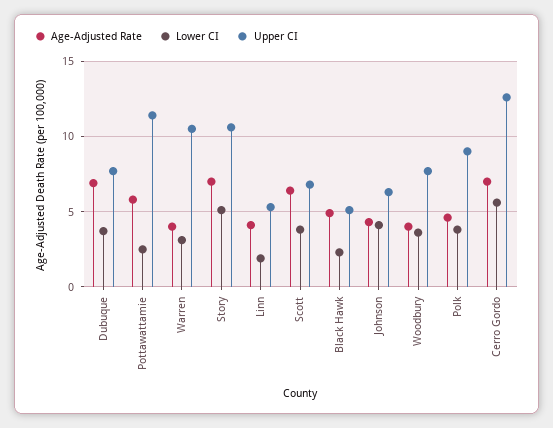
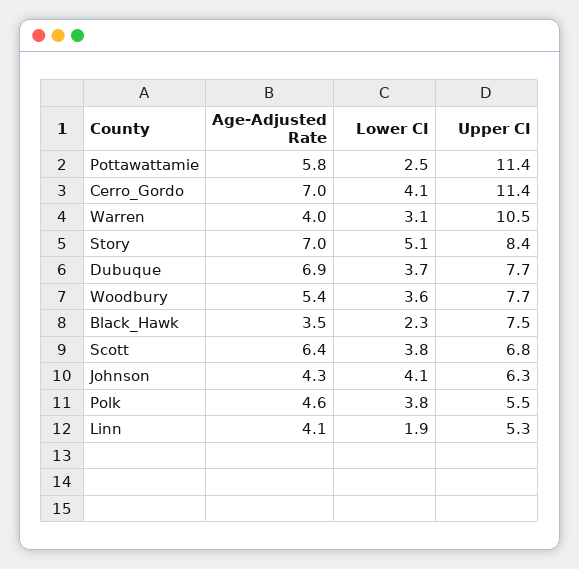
Upper CI, Story: 10.5 -> 8.4
Age-Adjusted Rate, Black Hawk: 5 -> 3.5
Upper CI, Black Hawk: 5 -> 7.5
Age-Adjusted Rate, Woodbury: 4 -> 5.4
Upper CI, Polk: 9 -> 5.5
Lower CI, Cerro Gordo: 5.5 -> 4.1
Upper CI, Cerro Gordo: 12.5 -> 11.4

